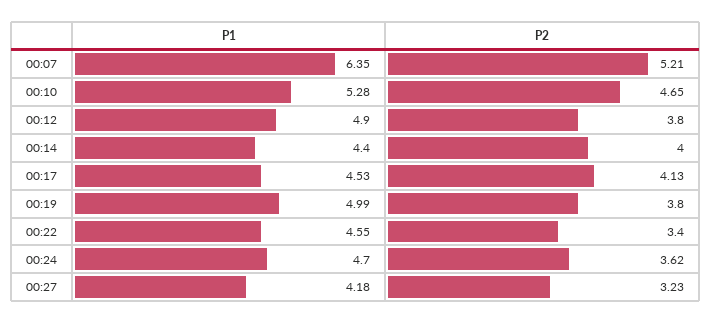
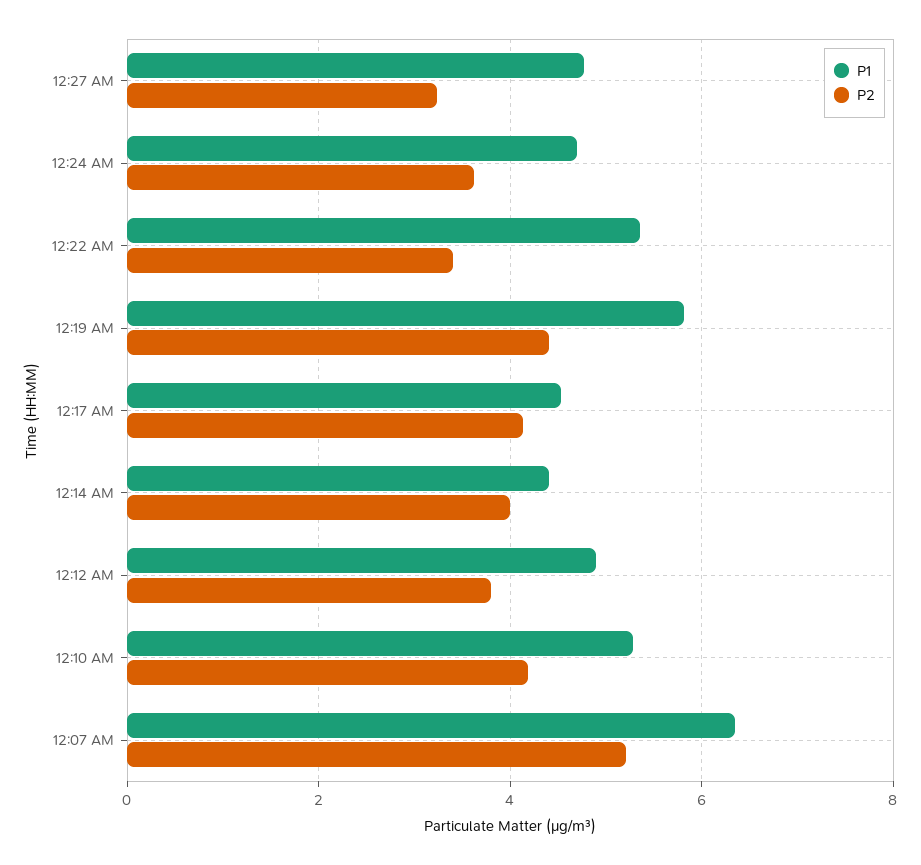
P2, 00:10: 4.65 -> 4.2
P1, 00:19: 4.99 -> 5.8
P2, 00:19: 3.8 -> 4.4
P1, 00:22: 4.55 -> 5.4
P1, 00:27: 4.18 -> 4.8

